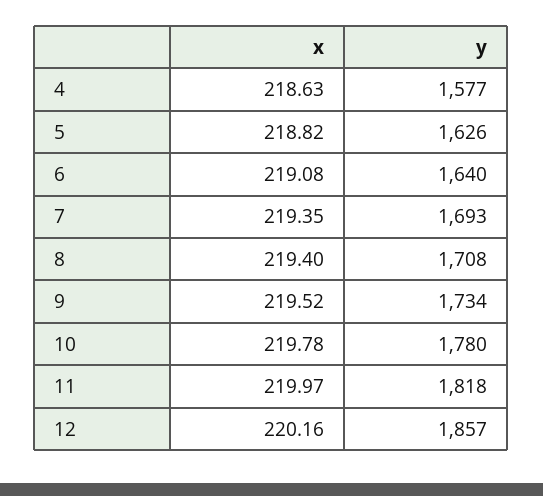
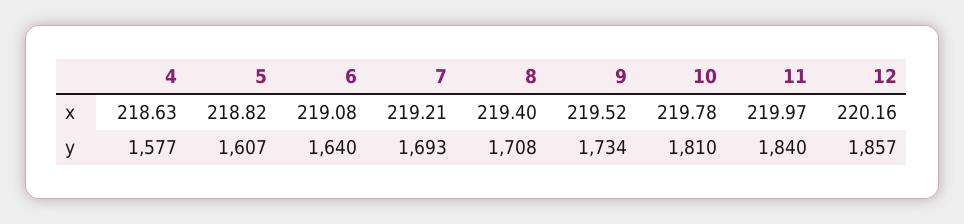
y, 5: 1626 -> 1607
x, 7: 219.35 -> 219.21
y, 10: 1780 -> 1810
y, 11: 1818 -> 1840

